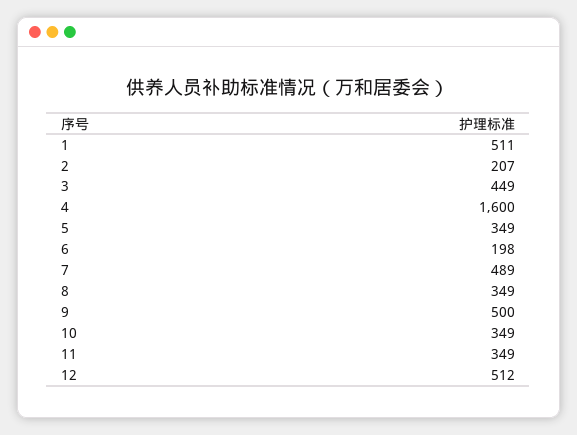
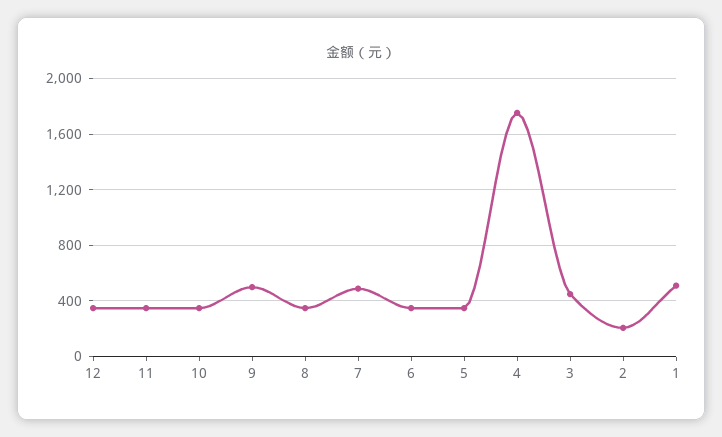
4: 1600 -> 1750
6: 198 -> 350
12: 512 -> 350

